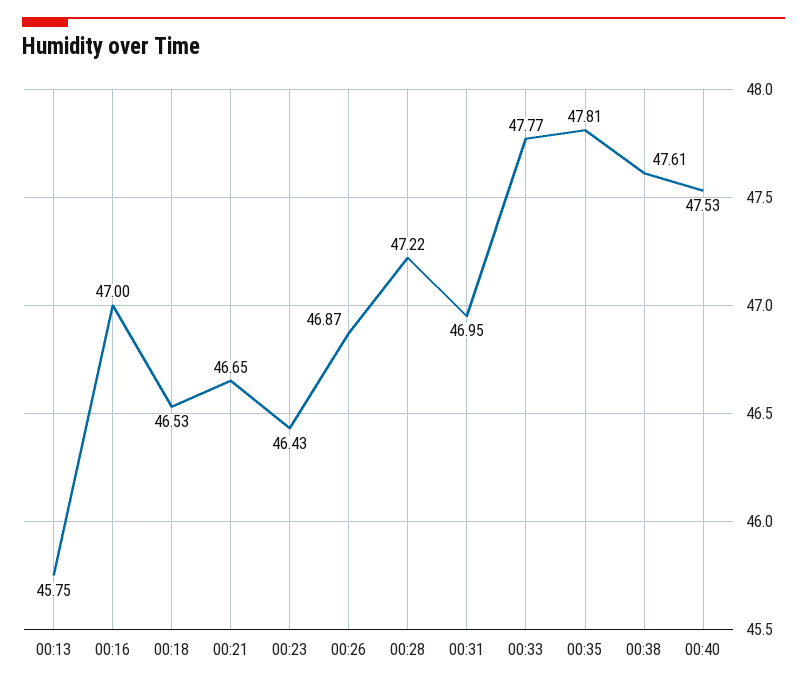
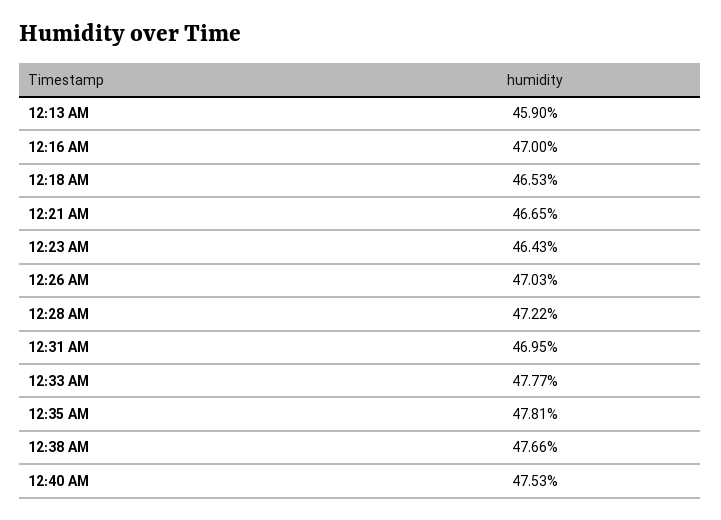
00:13: 45.75 -> 45.9
00:26: 46.87 -> 47.03
00:38: 47.61 -> 47.66

